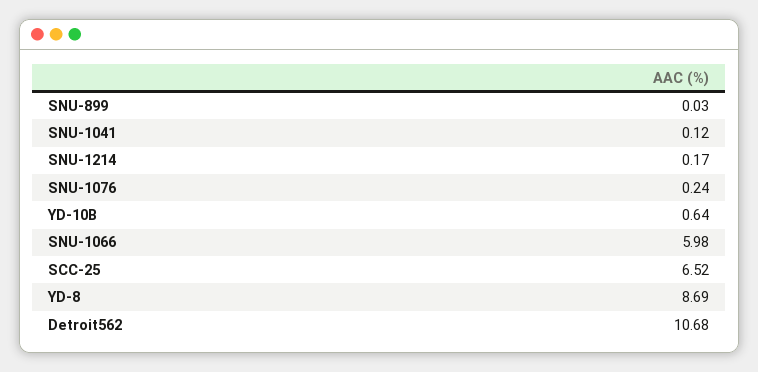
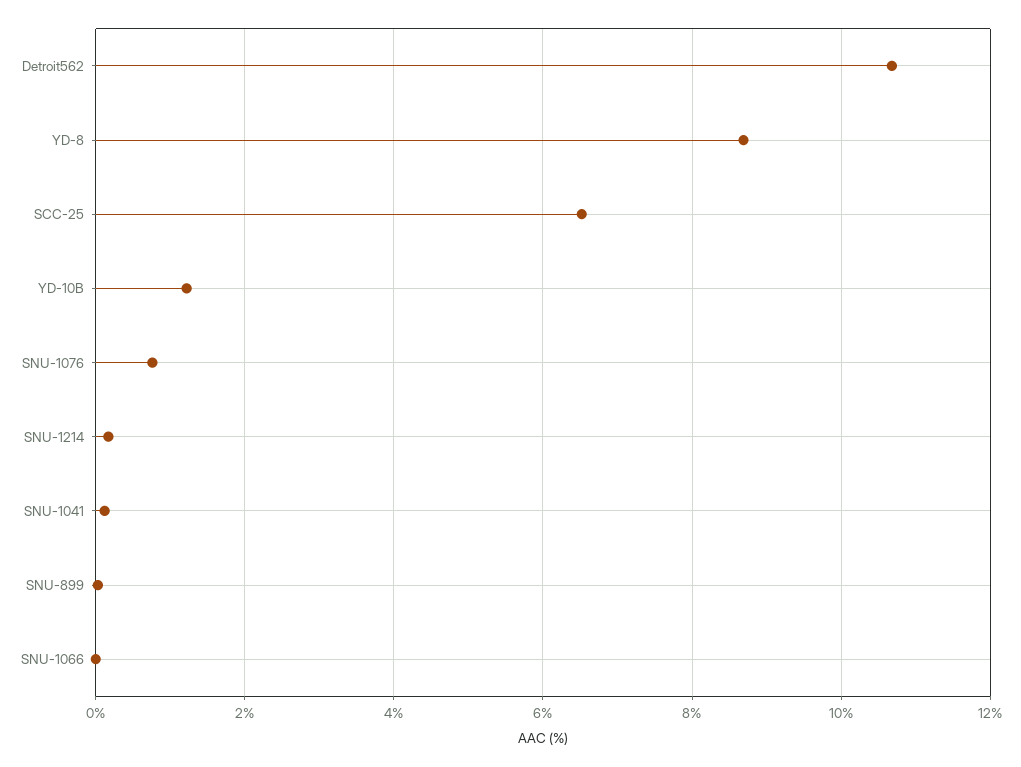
SNU-1076: 0.24 -> 0.8
YD-10B: 0.64 -> 1.2
SNU-1066: 5.98 -> 0

